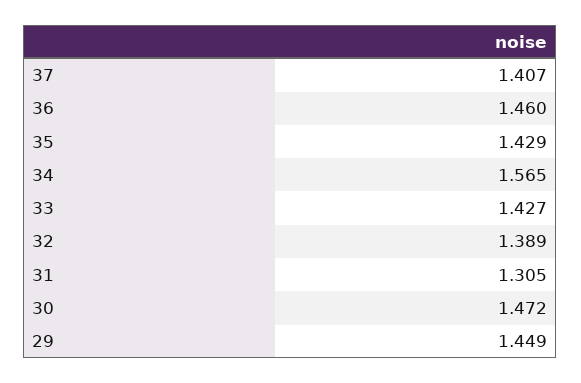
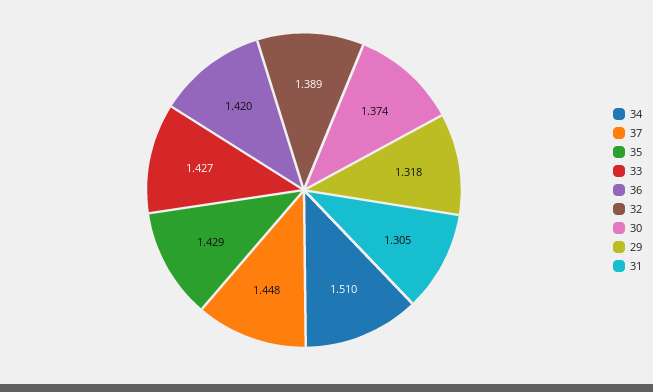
37: 1.407 -> 1.448
36: 1.46 -> 1.42
34: 1.565 -> 1.51
30: 1.472 -> 1.374
29: 1.449 -> 1.318

